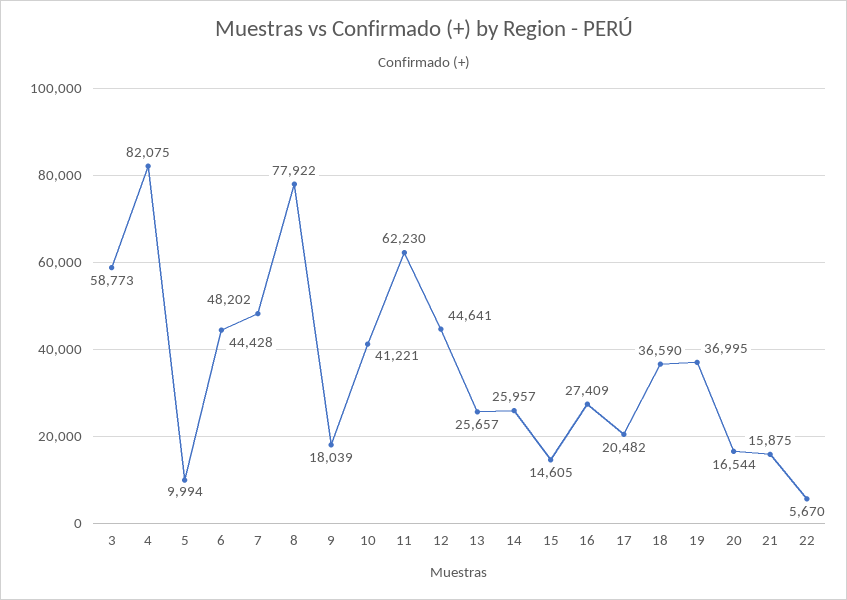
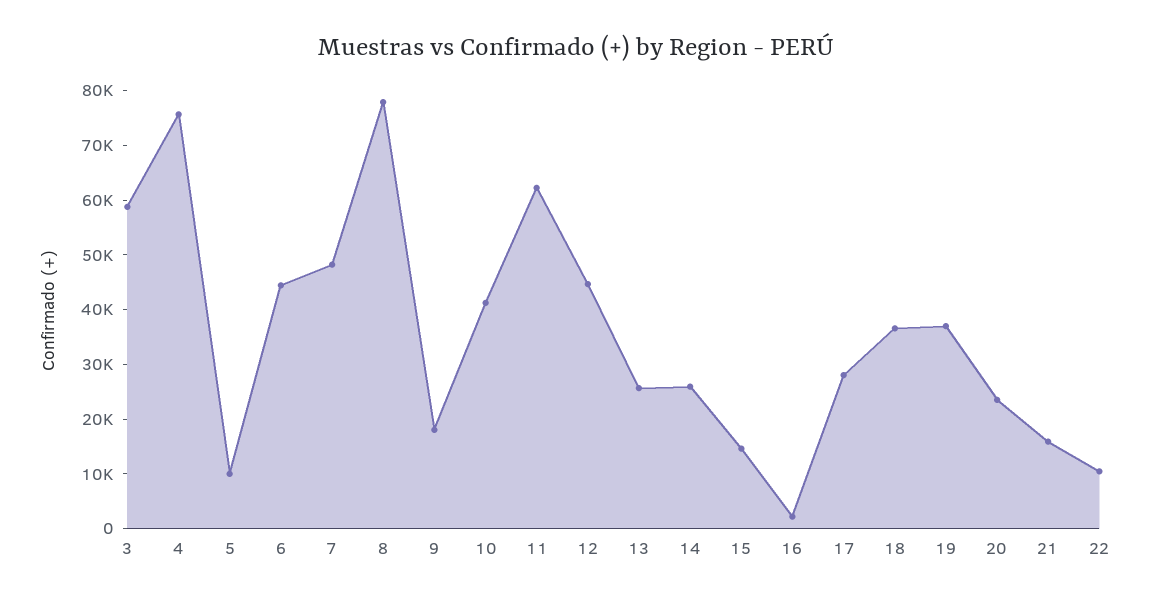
4: 82075 -> 76000
16: 27409 -> 2000
17: 20482 -> 28000
20: 16544 -> 24000
22: 5670 -> 10000

